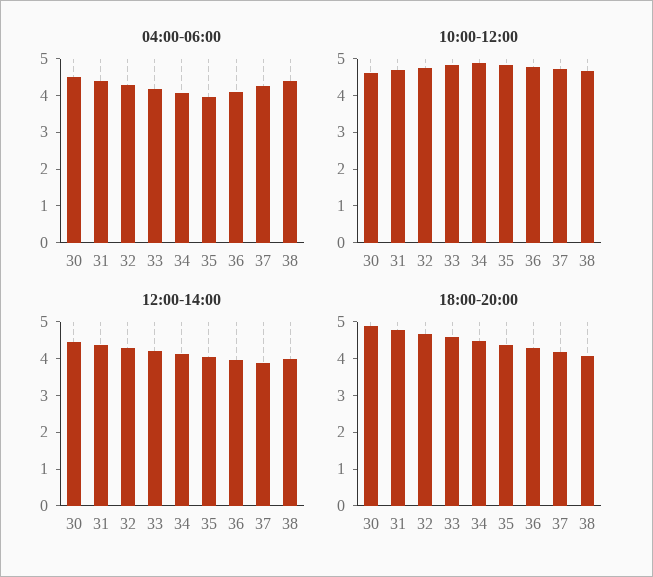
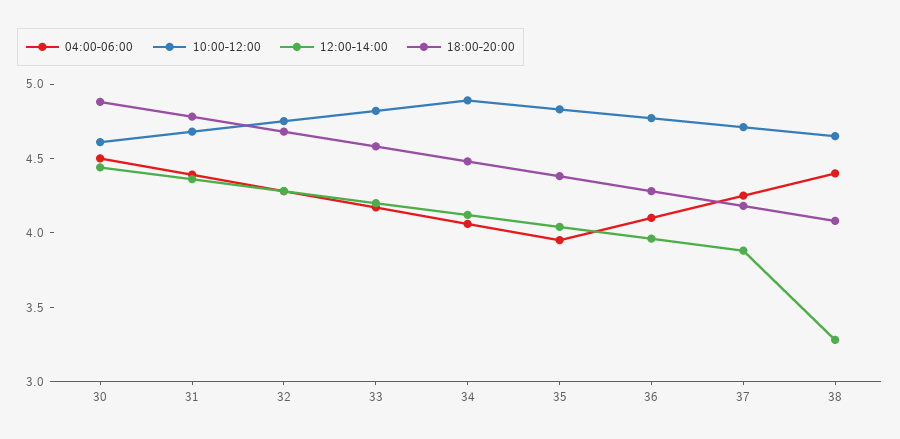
12:00-14:00, 38: 4 -> 3.3

